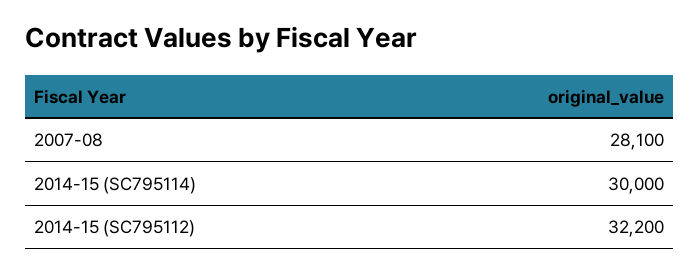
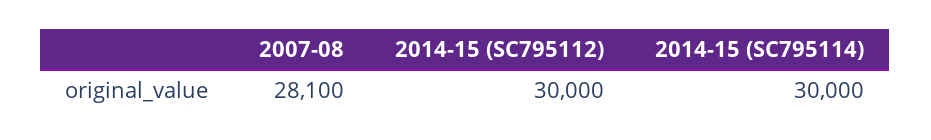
2014-15 (SC795112): 32200 -> 30000

